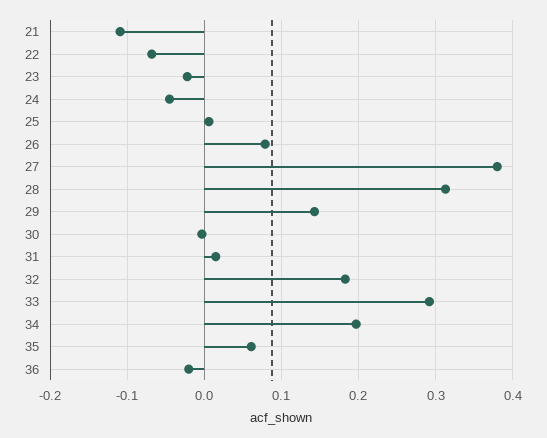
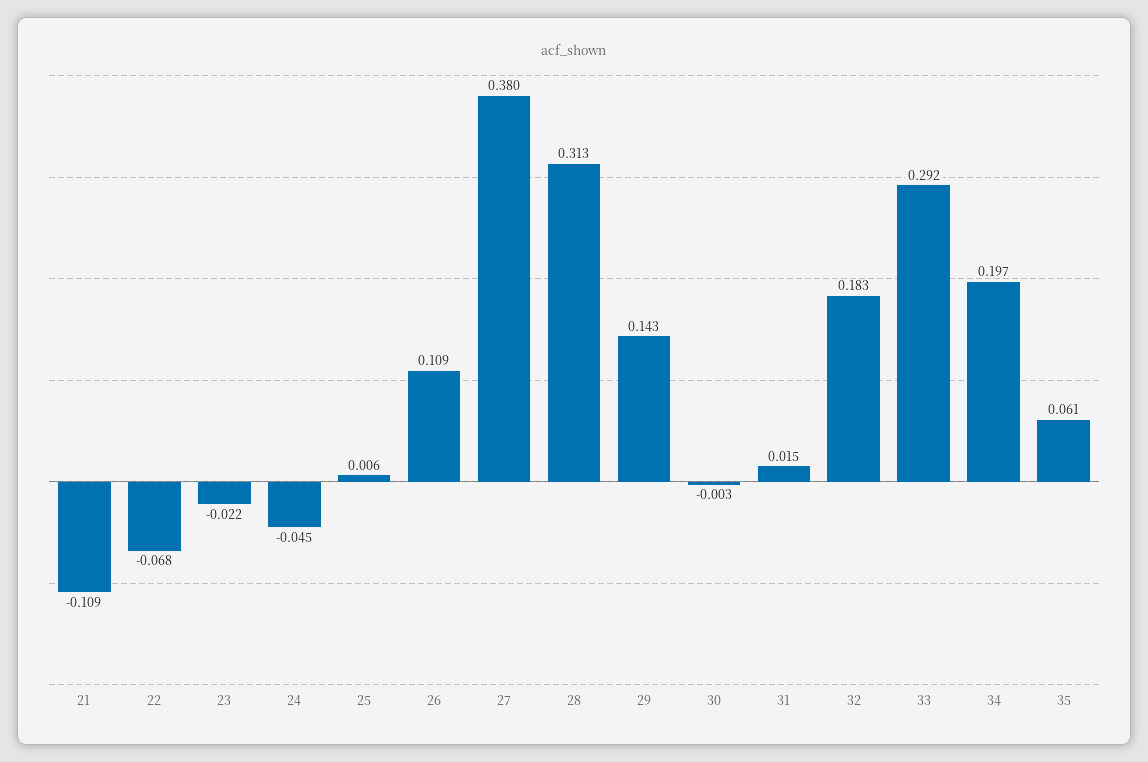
26: 0.08 -> 0.109
36: -0.02 -> none

